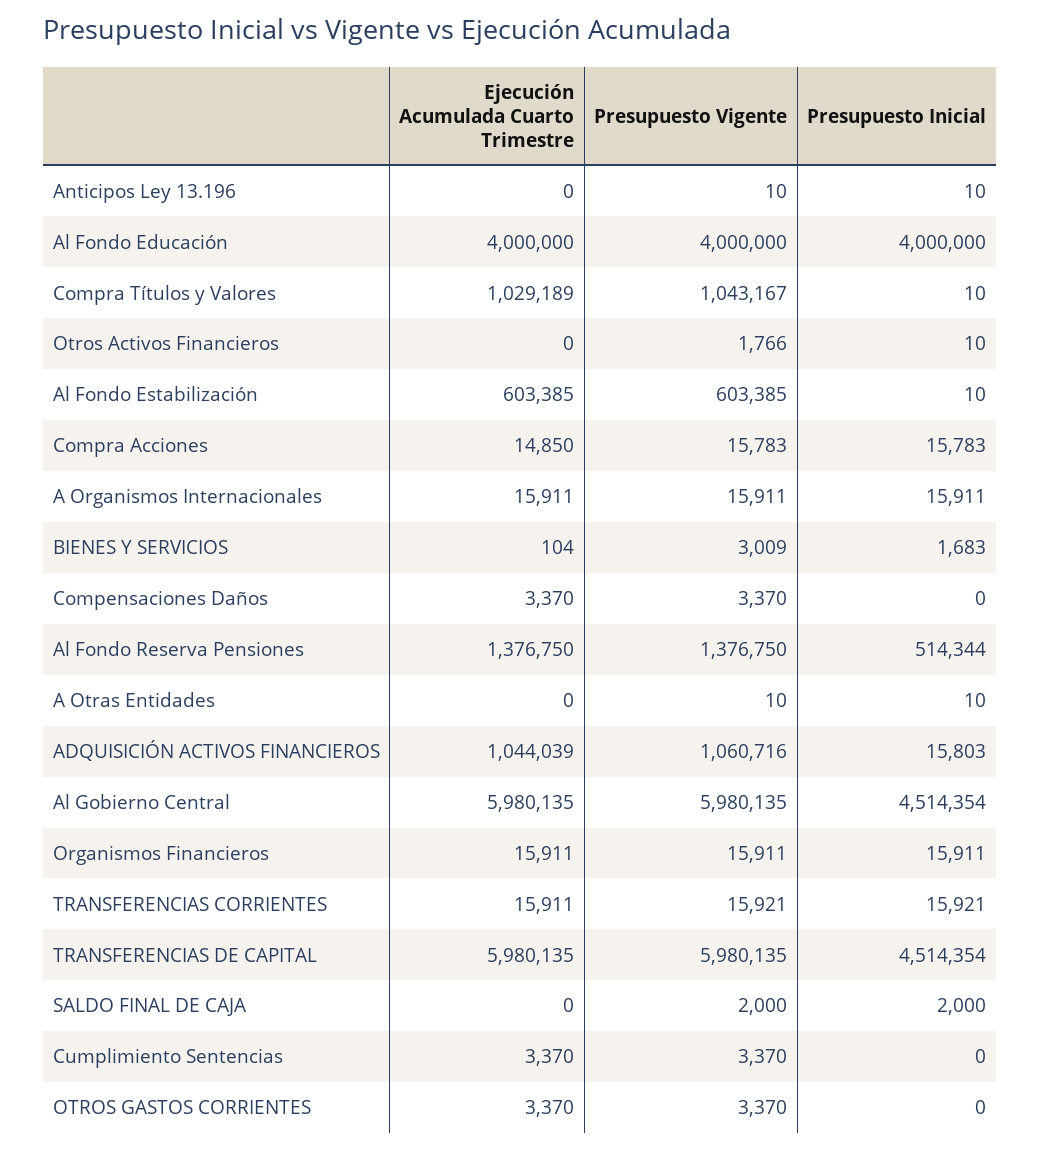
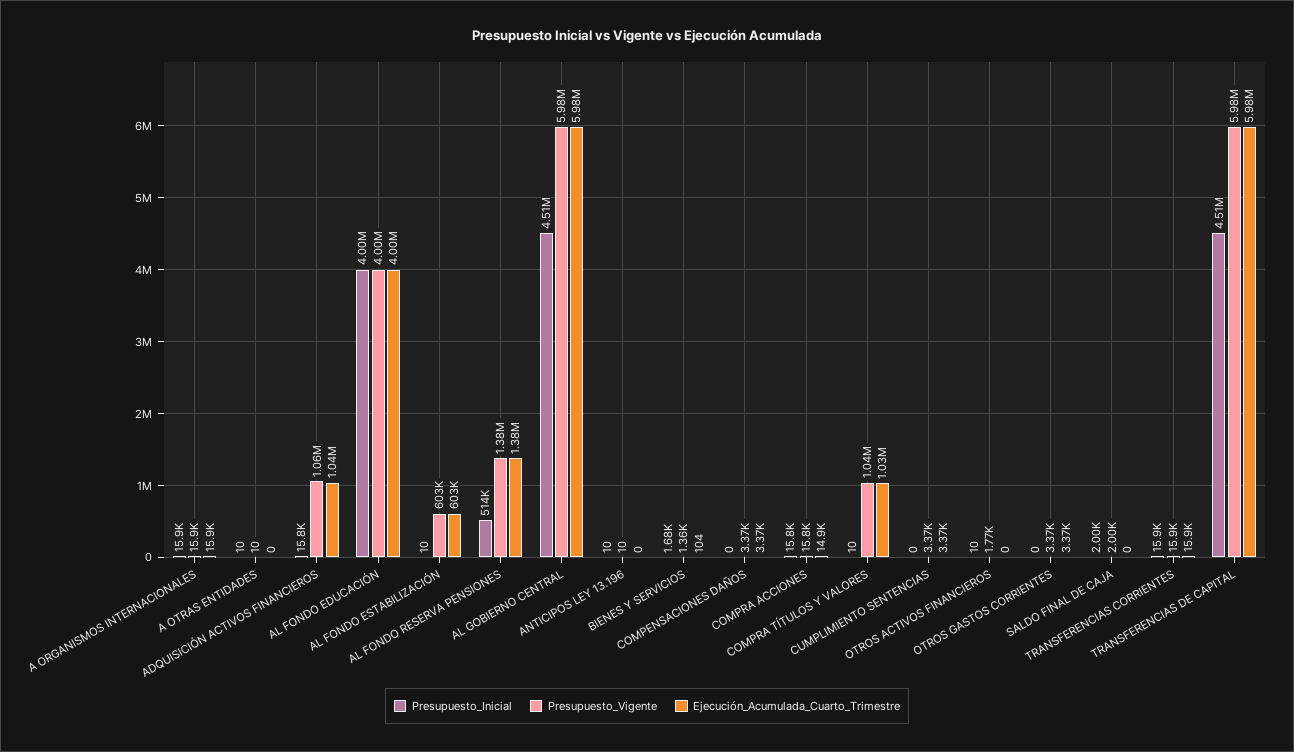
Presupuesto Vigente, BIENES Y SERVICIOS: 3009 -> 1360
Ejecución Acumulada Cuarto Trimestre, Organismos Financieros: 15911 -> none
Presupuesto Vigente, Organismos Financieros: 15911 -> none
Presupuesto Inicial, Organismos Financieros: 15911 -> none

